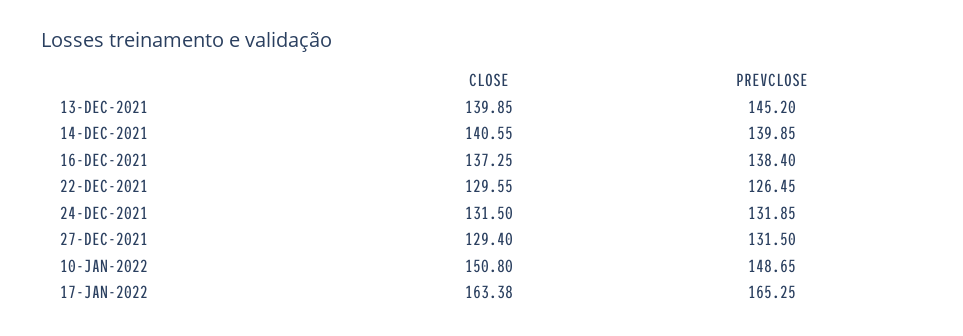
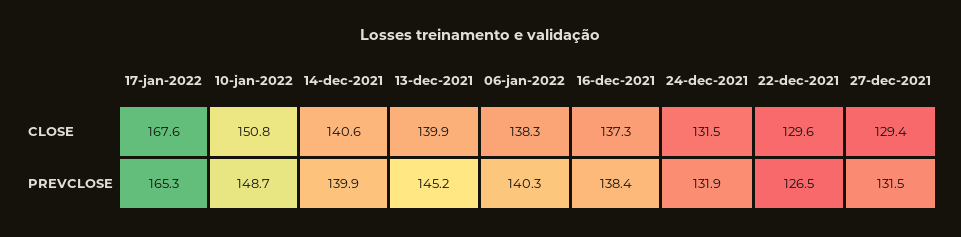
CLOSE, 17-JAN-2022: 163.38 -> 167.6
CLOSE, 06-jan-2022: none -> 138.3
PREVCLOSE, 06-jan-2022: none -> 140.3

